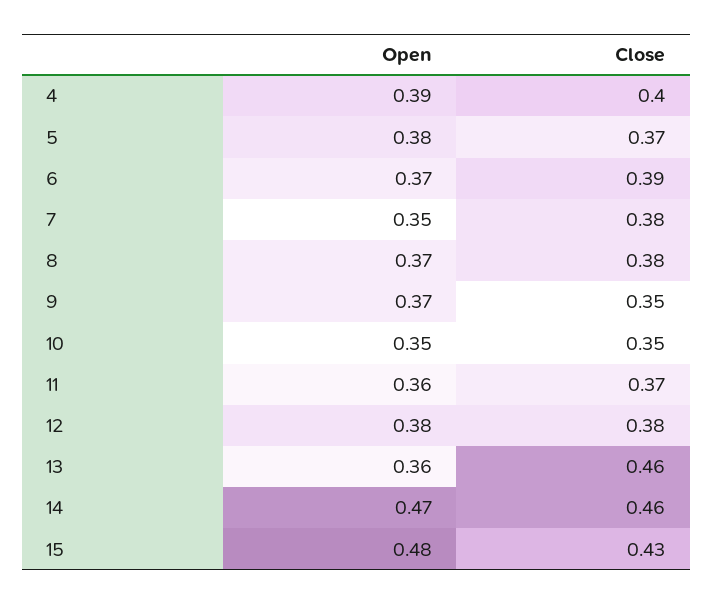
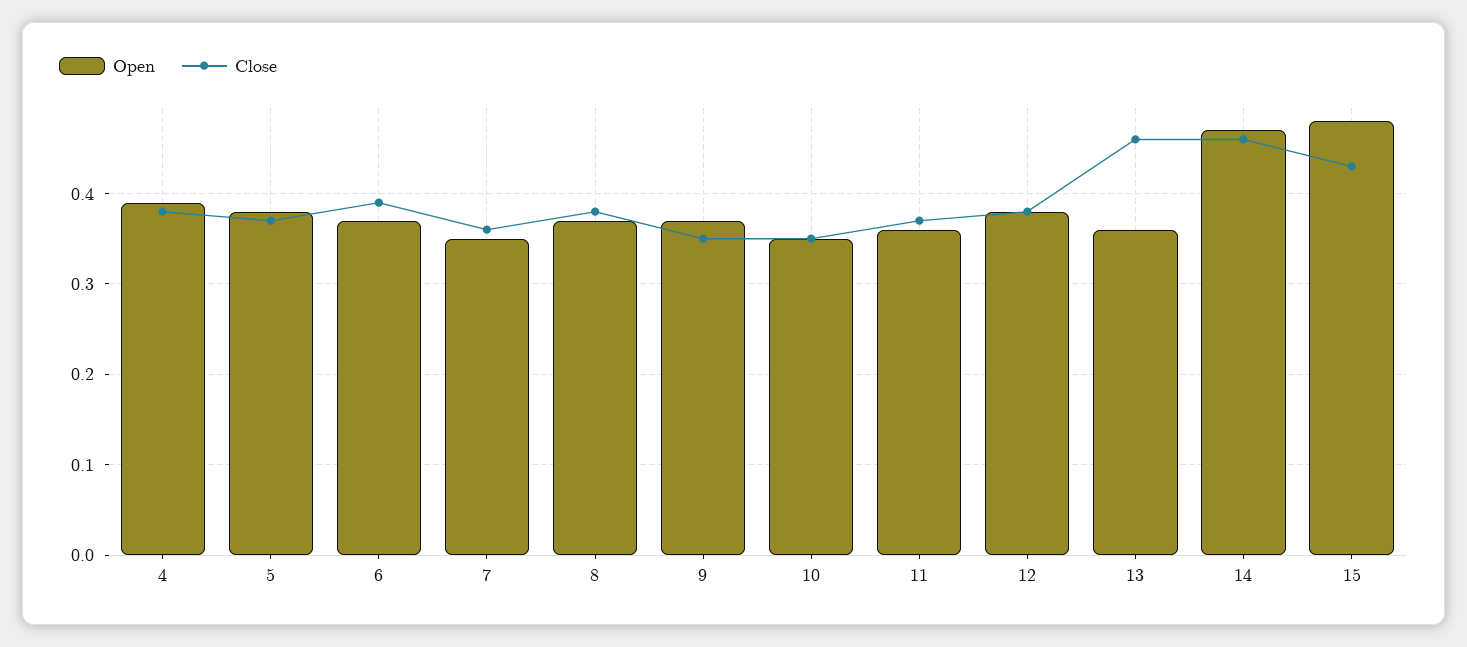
Close, 4: 0.4 -> 0.38
Close, 7: 0.38 -> 0.36

